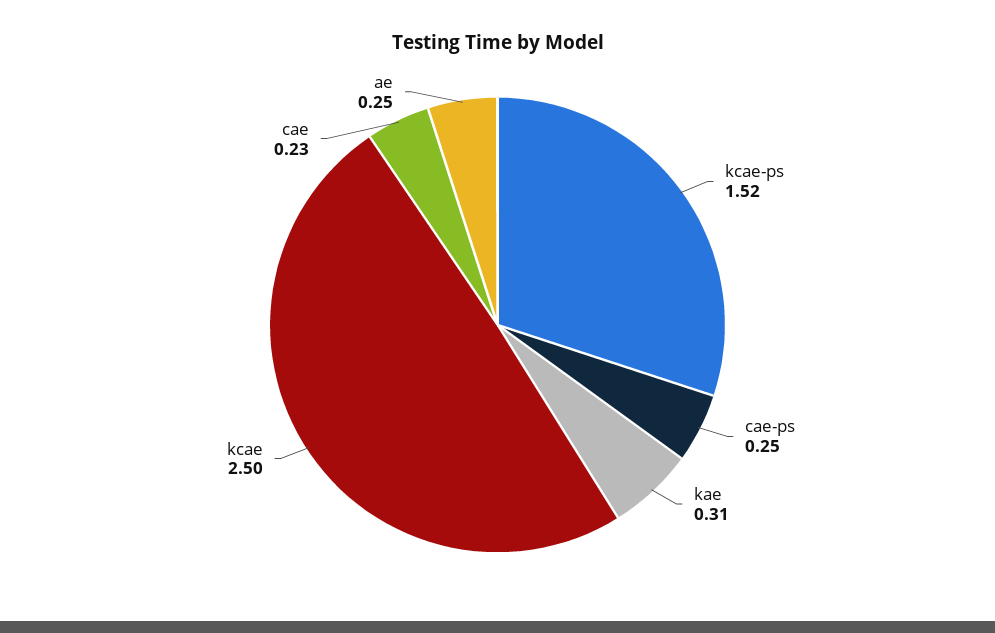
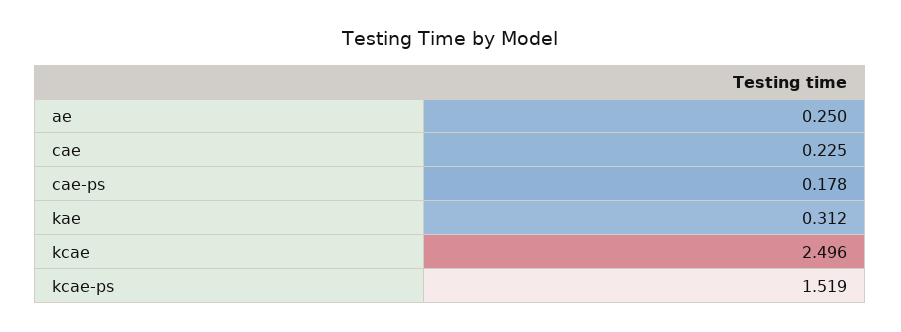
cae-ps: 0.25 -> 0.178

